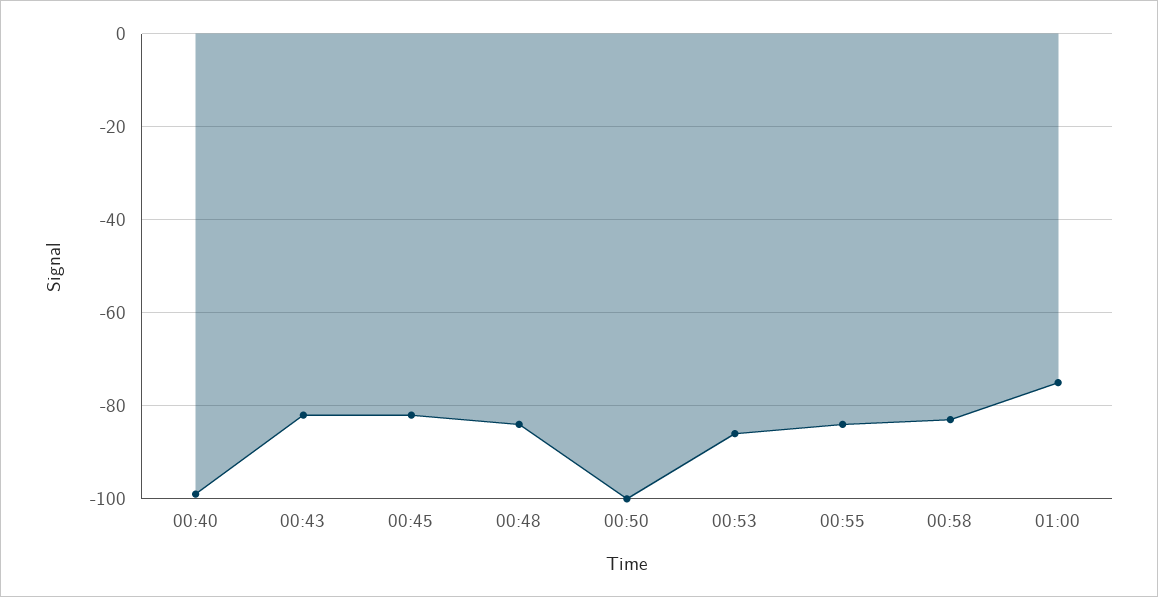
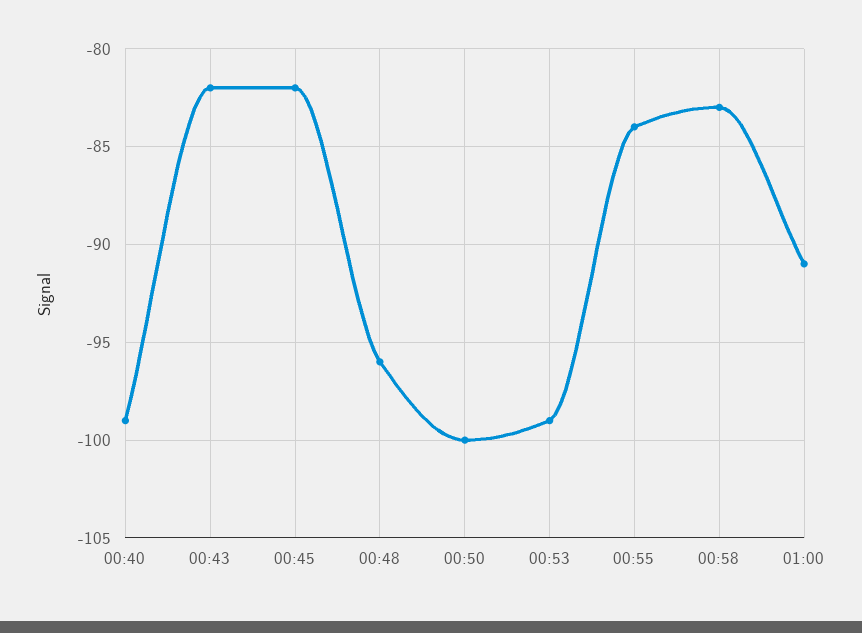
00:48: -85 -> -96
00:53: -85 -> -99
01:00: -75 -> -91

